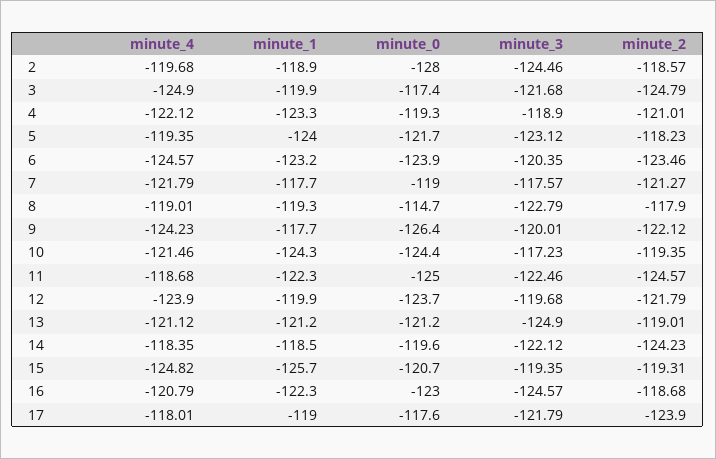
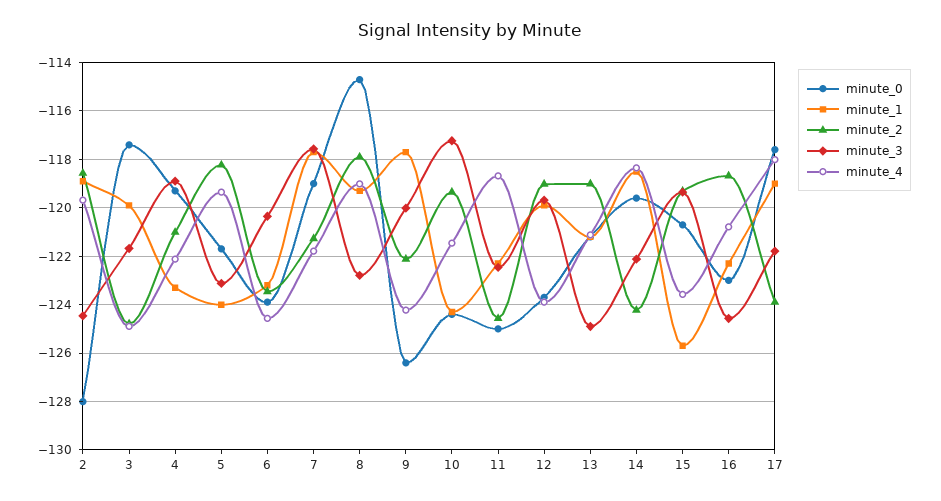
minute_2, 12: -121.79 -> -119
minute_4, 15: -124.82 -> -123.5

